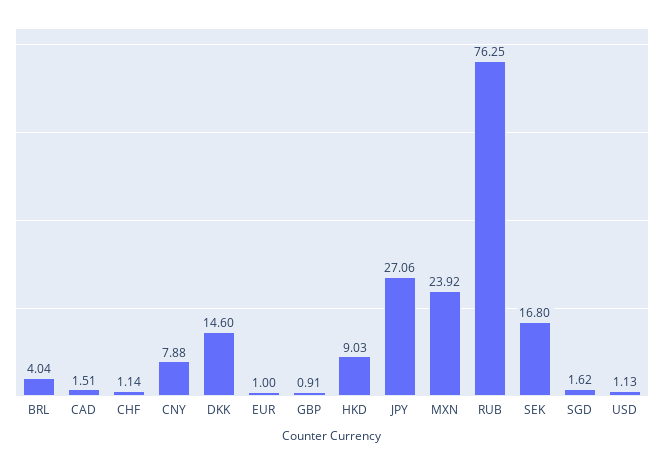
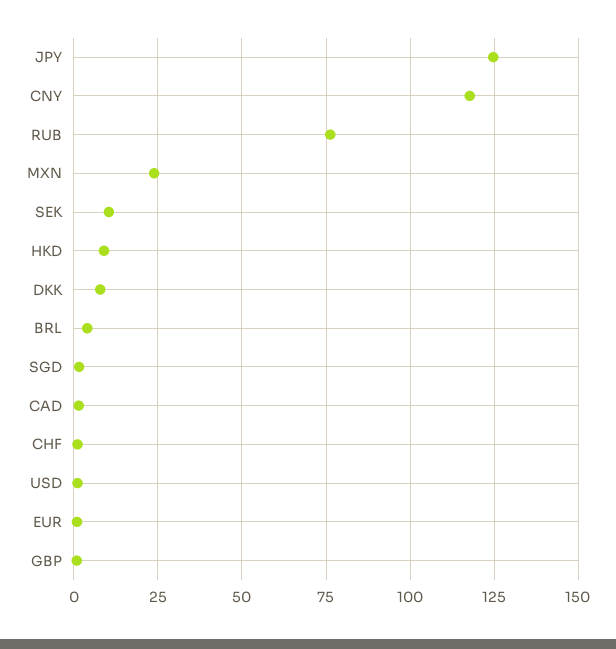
CNY: 7.88 -> 117.5
DKK: 14.6 -> 7.5
JPY: 27.06 -> 125
SEK: 16.8 -> 10

